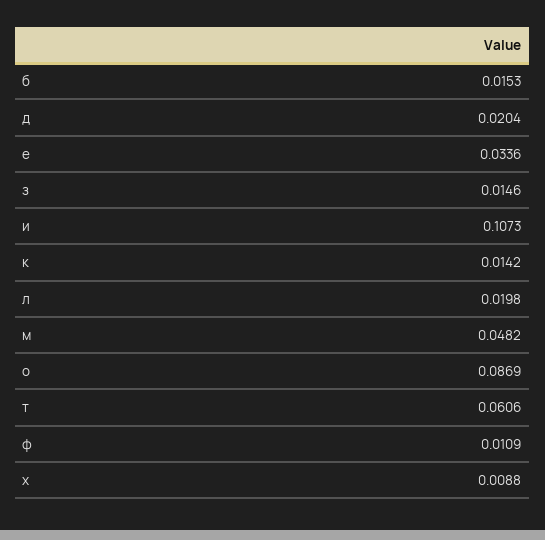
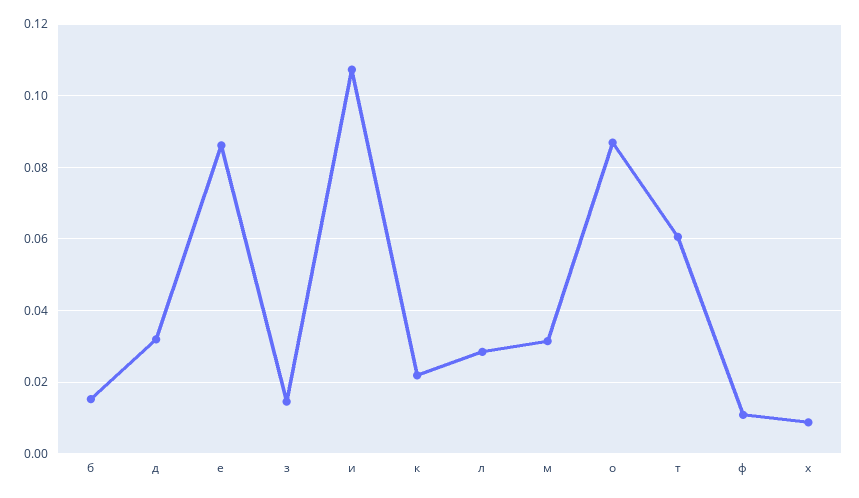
д: 0.0204 -> 0.032
е: 0.0336 -> 0.086
к: 0.0142 -> 0.022
л: 0.0198 -> 0.028
м: 0.0482 -> 0.032

